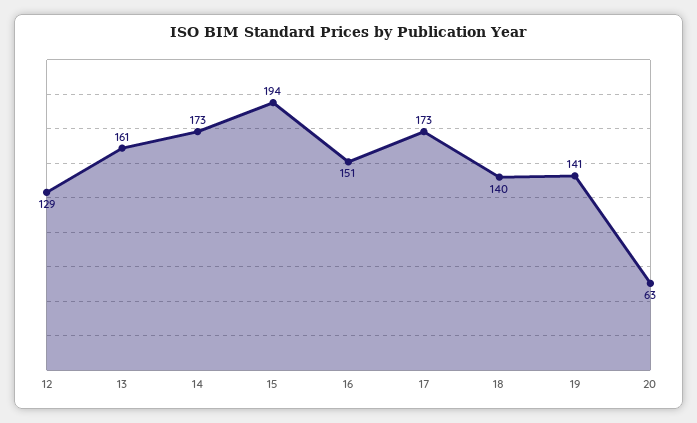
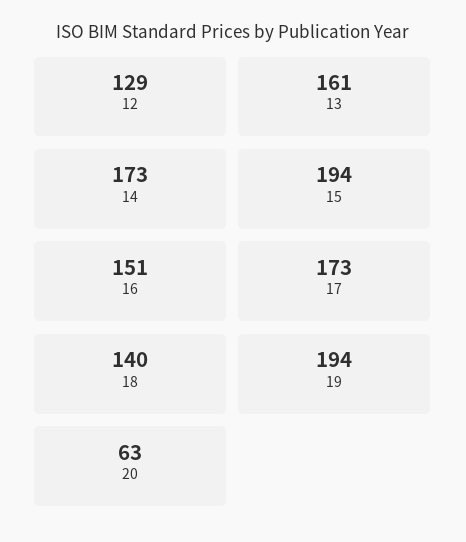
19: 141 -> 194

